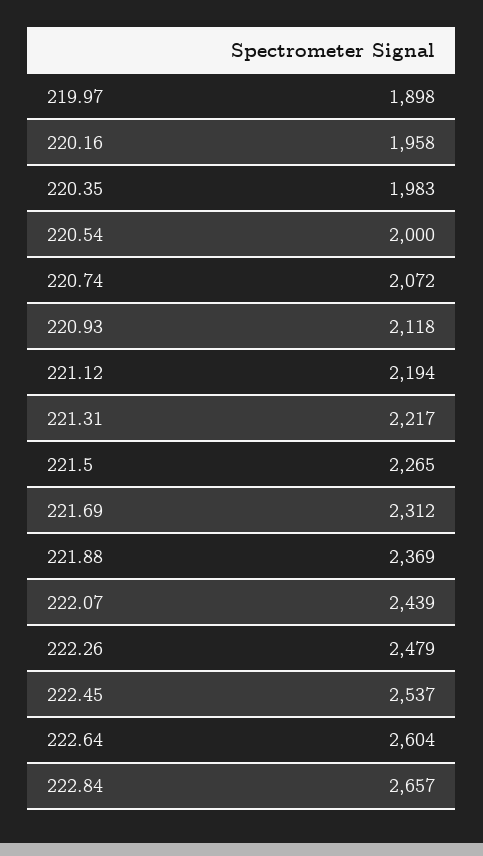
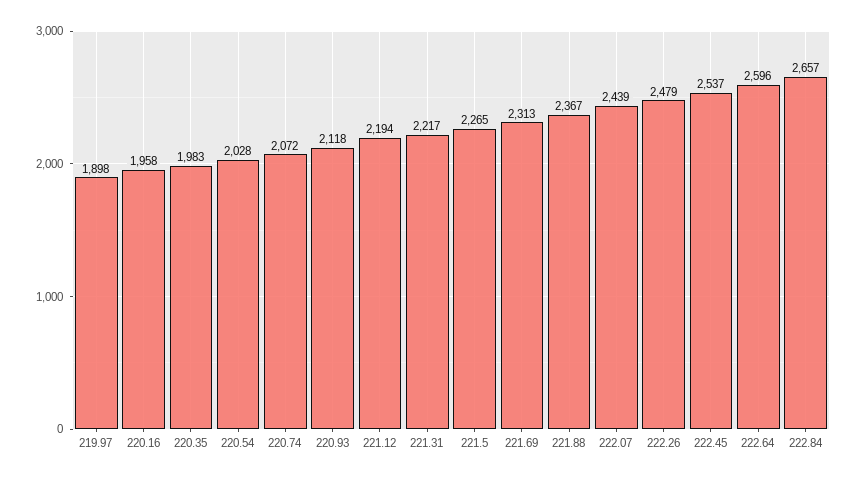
220.54: 2000 -> 2028
221.69: 2312 -> 2313
221.88: 2369 -> 2367
222.64: 2604 -> 2596

